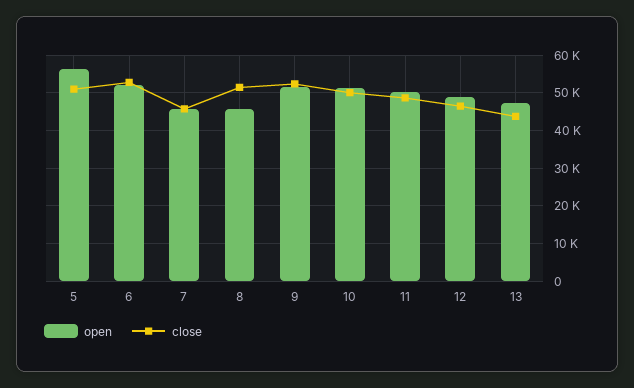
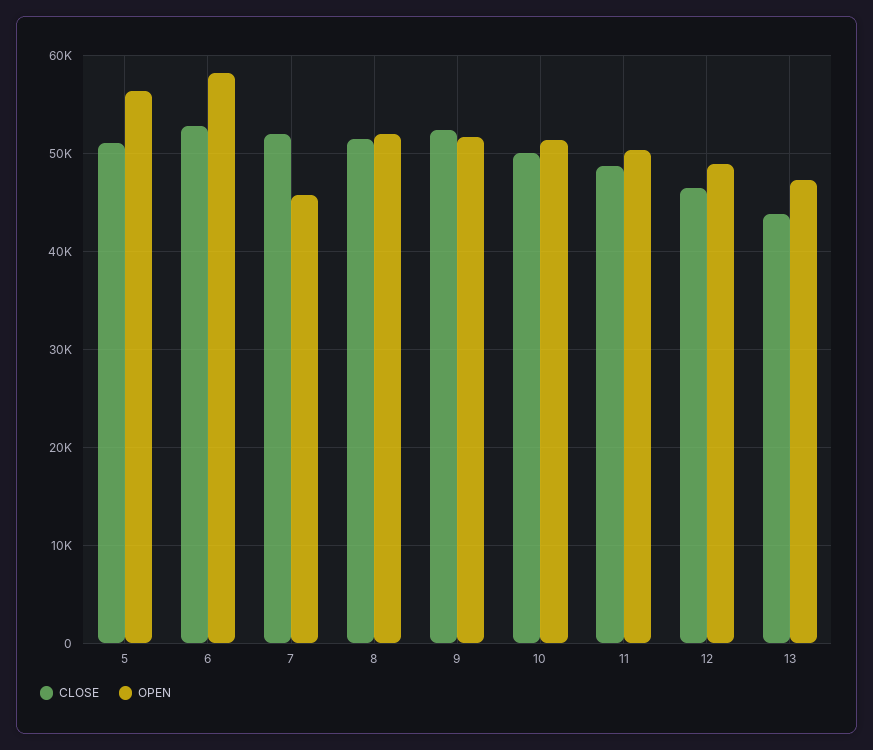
open, 6: 52000 -> 58000
close, 7: 46000 -> 52000
open, 8: 46000 -> 52000

